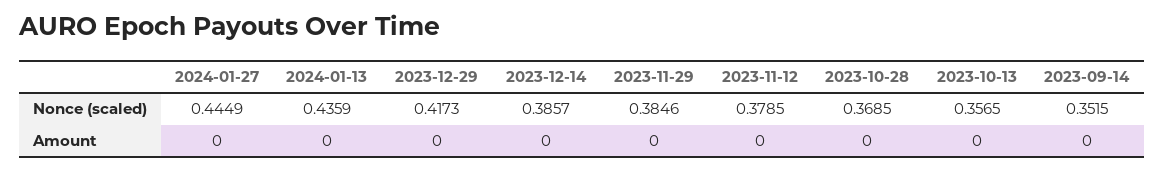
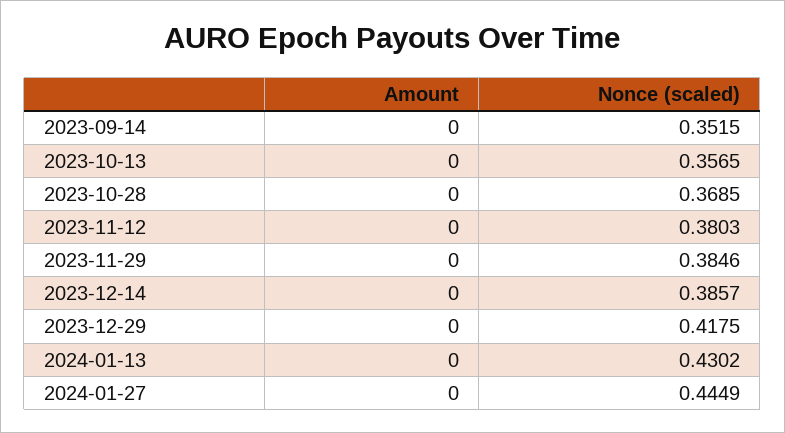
2024-01-13, Nonce (scaled): 0.4359 -> 0.4302
2023-12-29, Nonce (scaled): 0.4173 -> 0.4175
2023-11-12, Nonce (scaled): 0.3785 -> 0.3803

